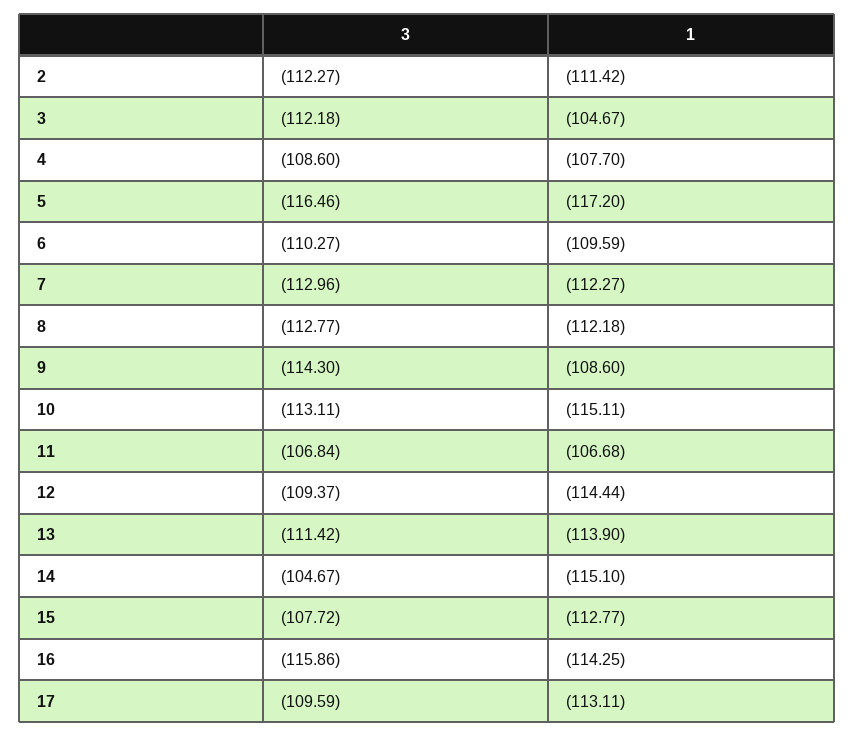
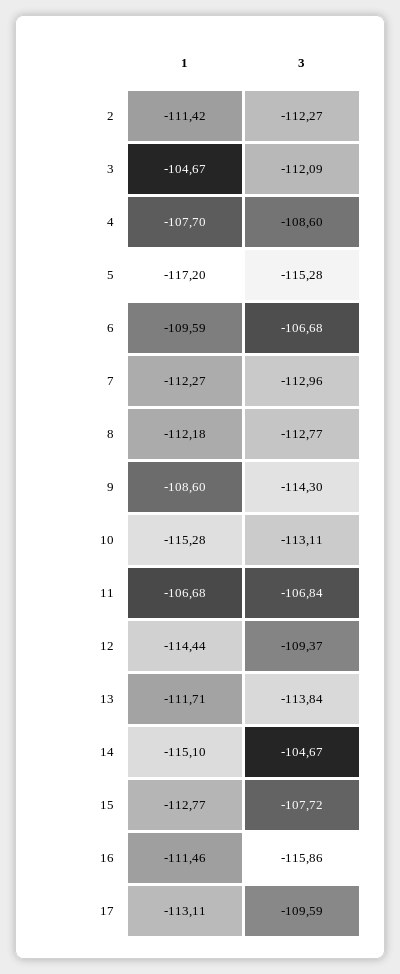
3, 3: -112.18 -> -112.09
3, 5: -116.46 -> -115.28
3, 6: -110.27 -> -106.68
1, 10: -115.11 -> -115.28
3, 13: -111.42 -> -113.84
1, 13: -113.9 -> -111.71
1, 16: -114.25 -> -111.46

